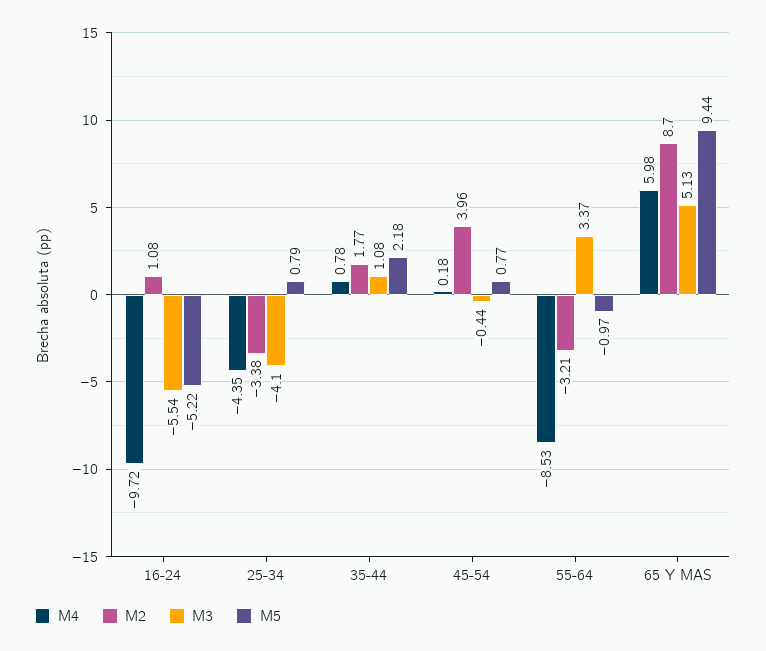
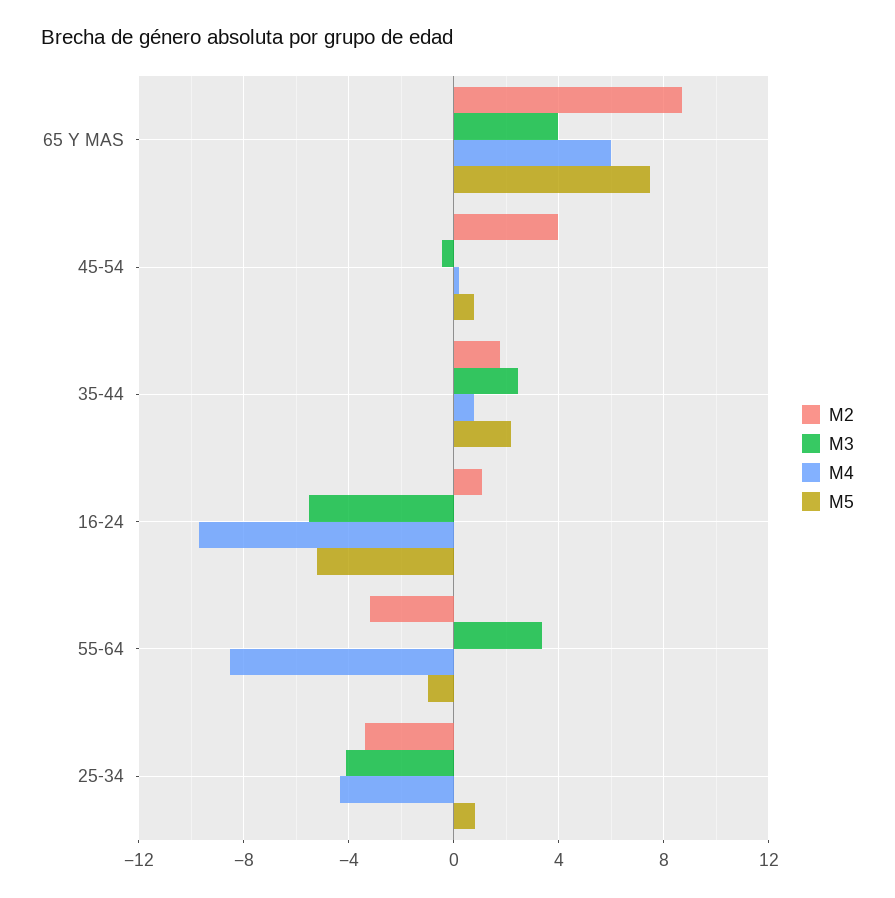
M3, 35-44: 1.08 -> 2.5
M3, 65 Y MAS: 5.13 -> 4
M5, 65 Y MAS: 9.44 -> 7.5

